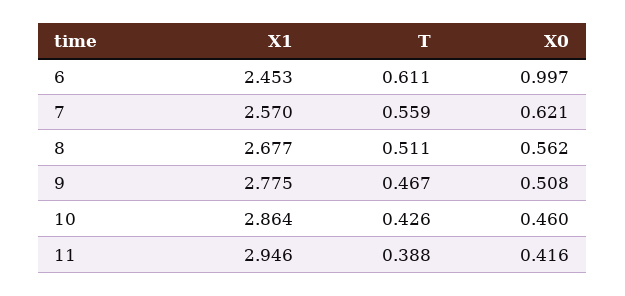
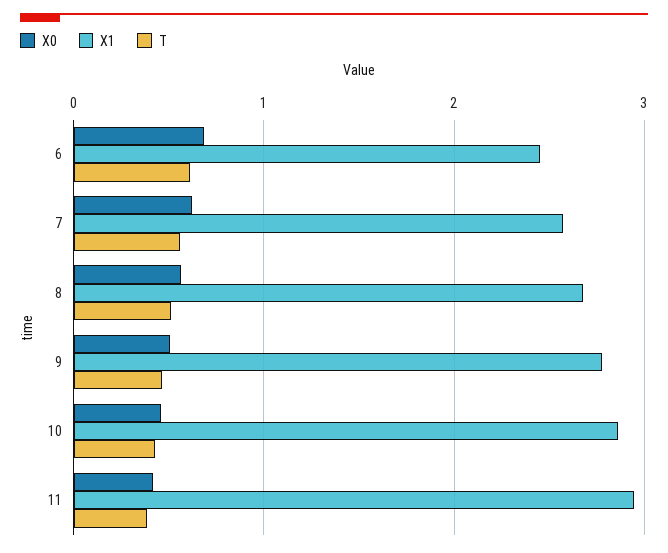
X0, 6: 0.997 -> 0.7

